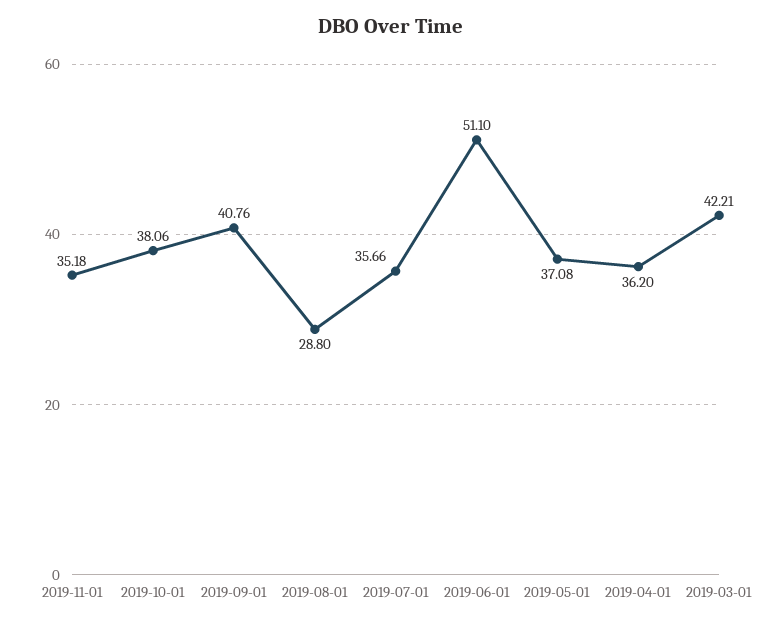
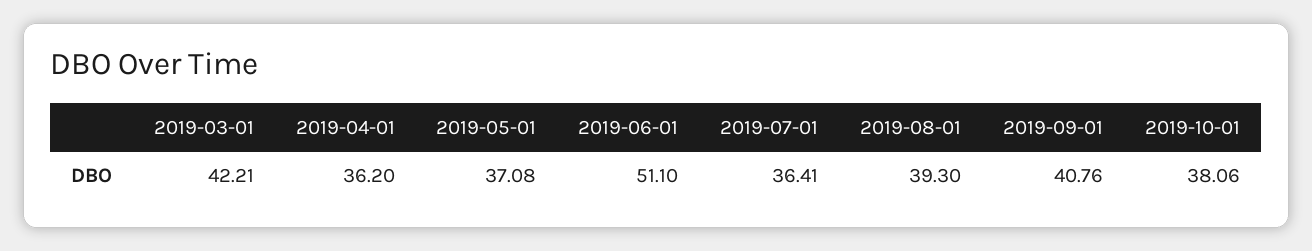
2019-11-01: 35.18 -> none
2019-08-01: 28.8 -> 39.3
2019-07-01: 35.66 -> 36.41

